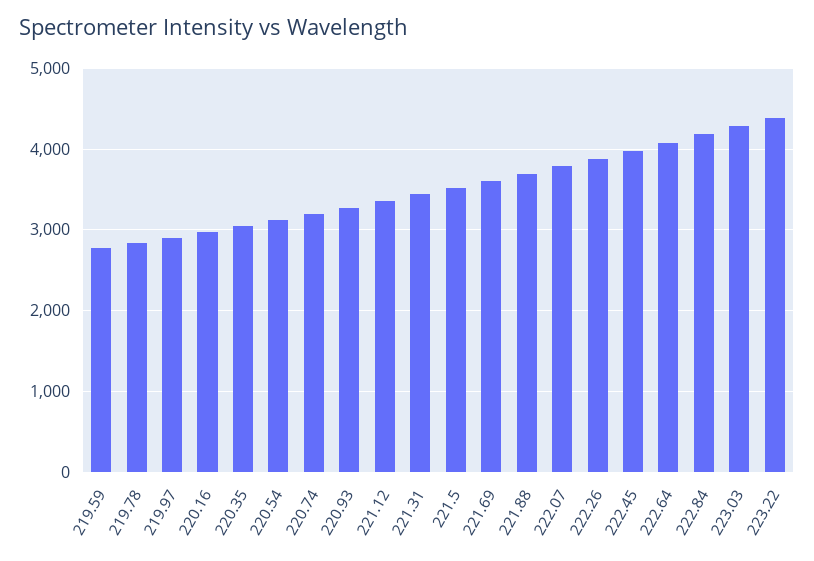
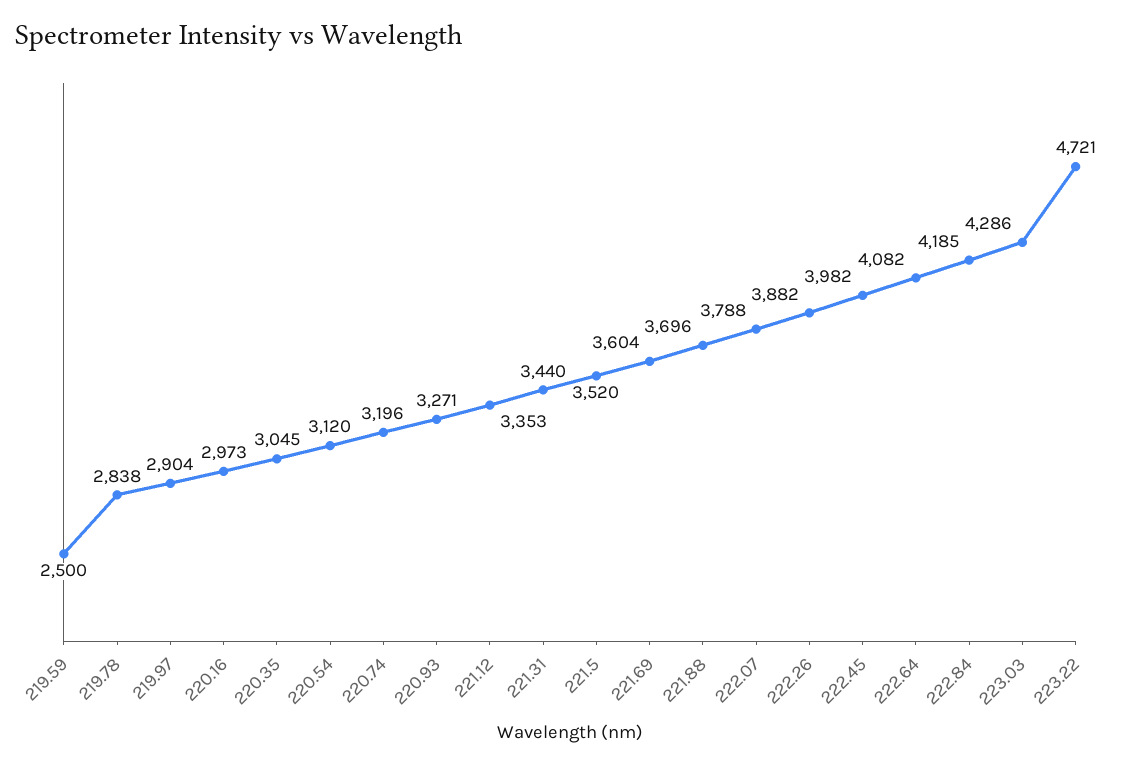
219.59: 2800 -> 2500
223.22: 4400 -> 4721

